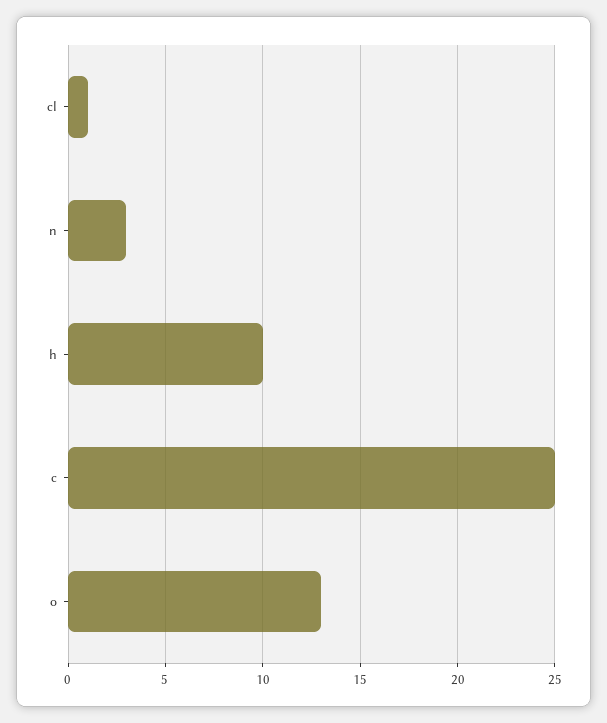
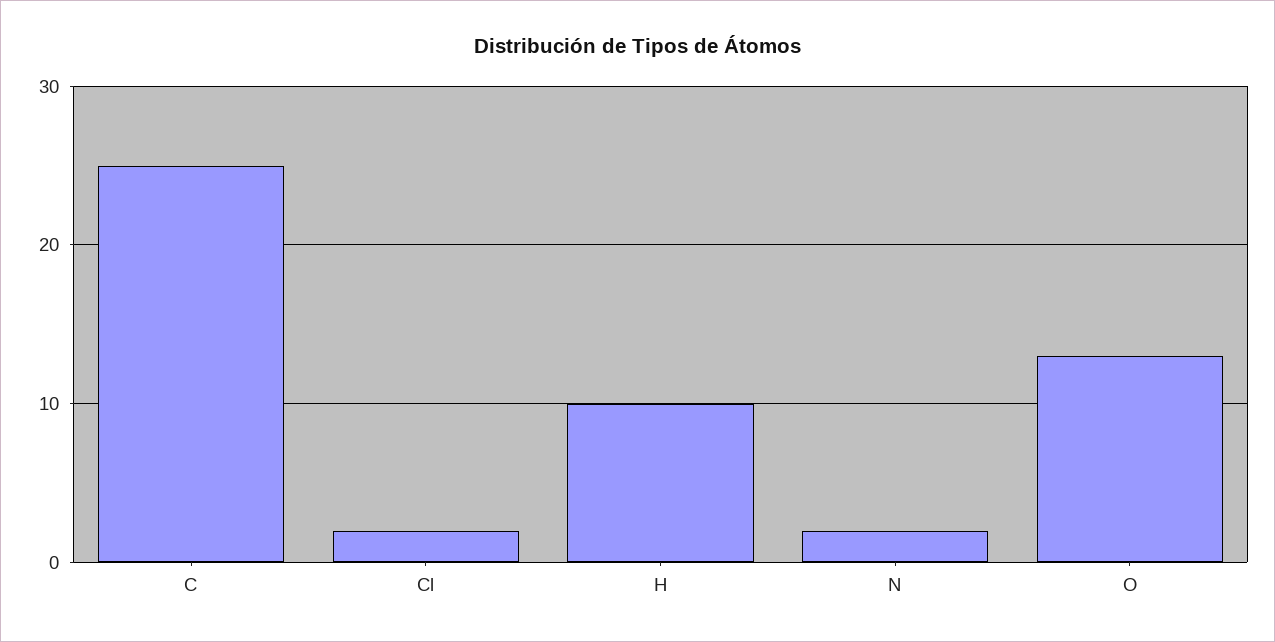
cl: 1 -> 2
n: 3 -> 2

